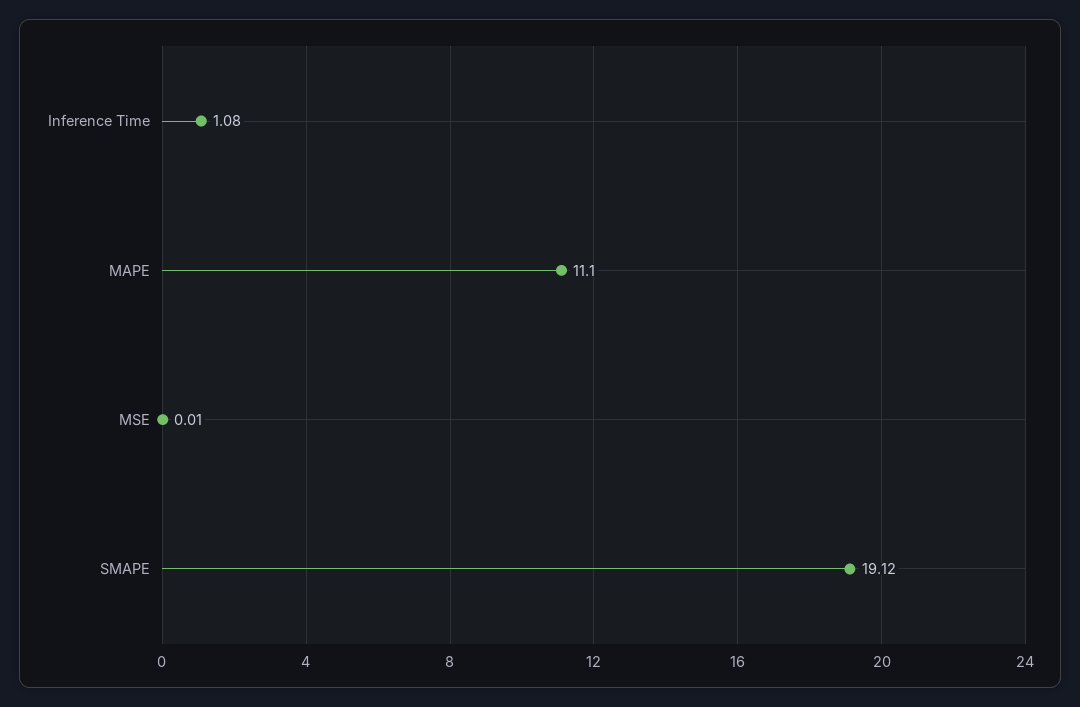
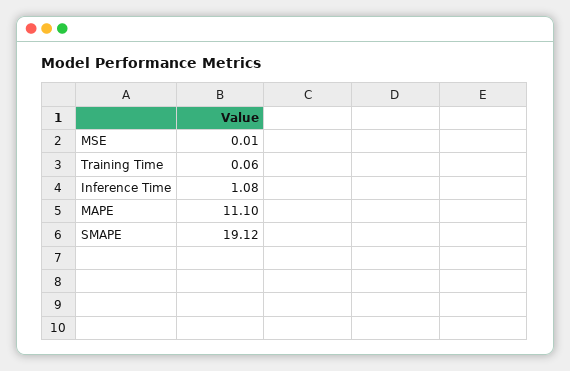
Training Time: none -> 0.06

